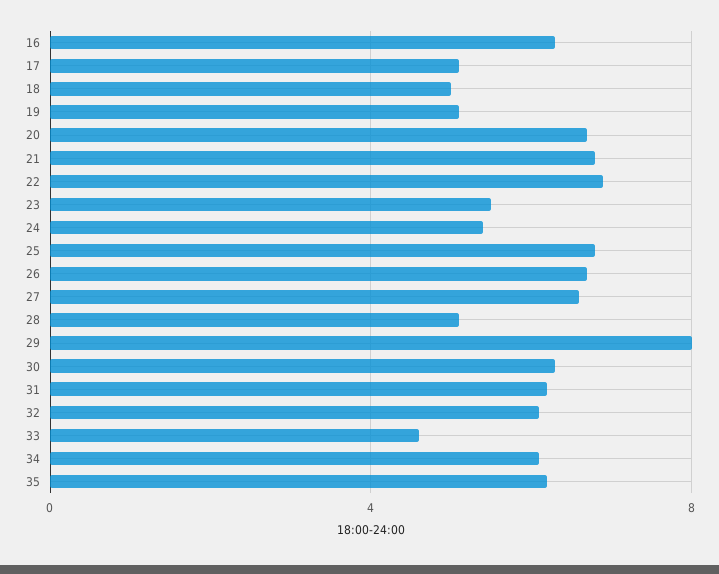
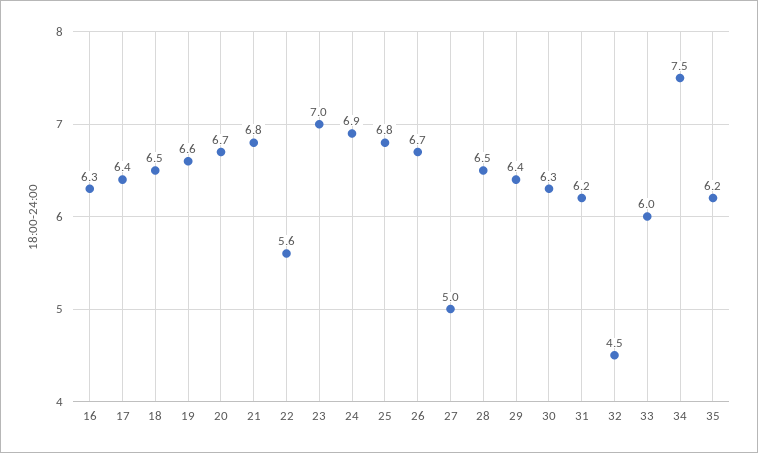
17: 5 -> 6.4
18: 5 -> 6.5
19: 5 -> 6.6
22: 7 -> 5.6
23: 5.5 -> 7
24: 5.5 -> 6.9
27: 6.5 -> 5
28: 5 -> 6.5
29: 8 -> 6.4
32: 6 -> 4.5
33: 4.5 -> 6
34: 6 -> 7.5

